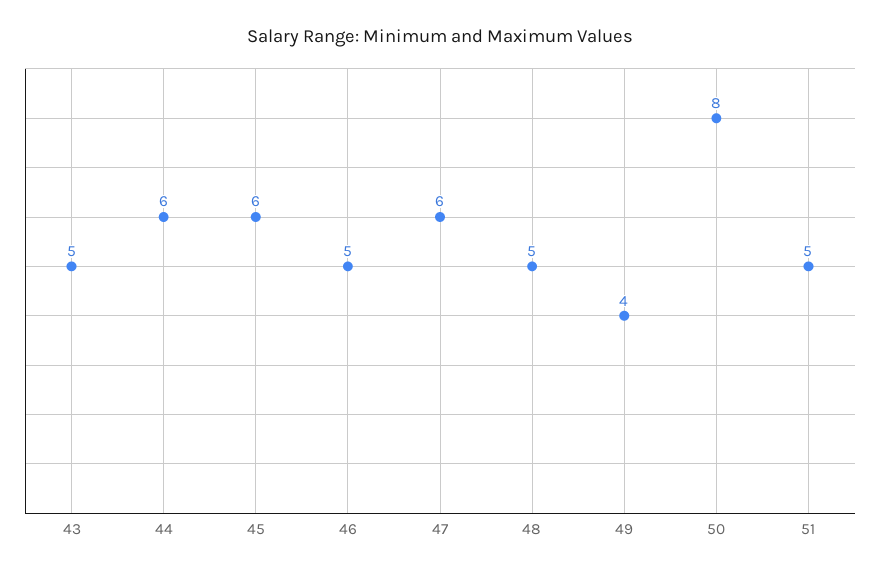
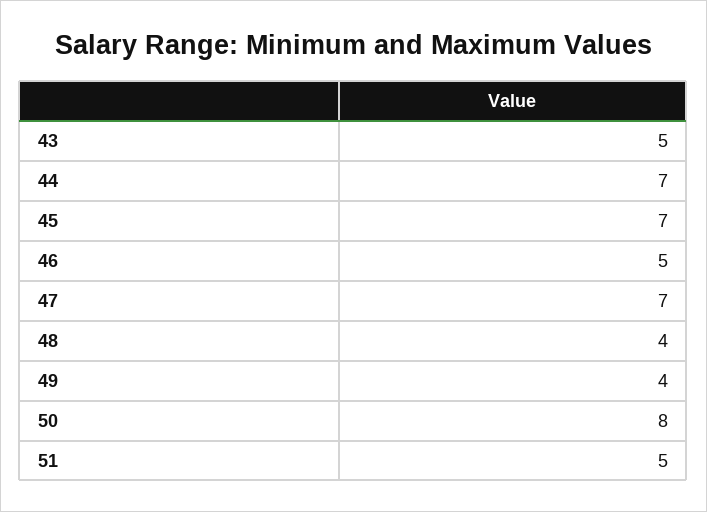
44: 6 -> 7
45: 6 -> 7
47: 6 -> 7
48: 5 -> 4

